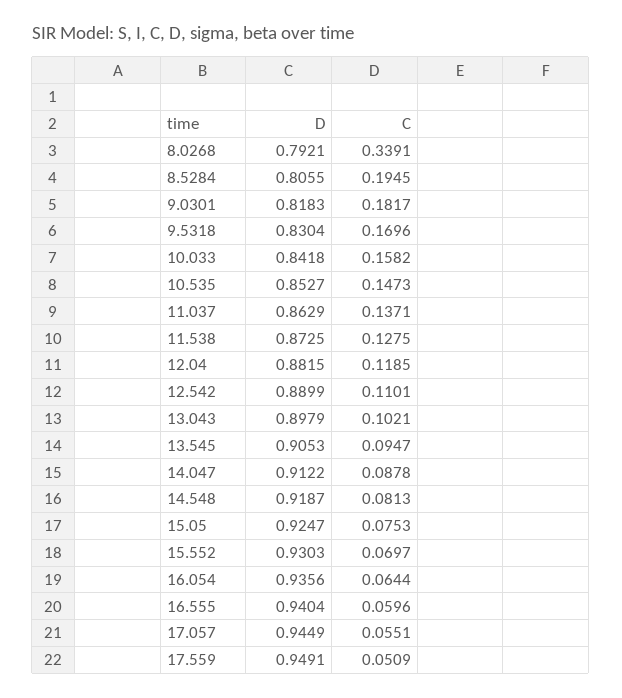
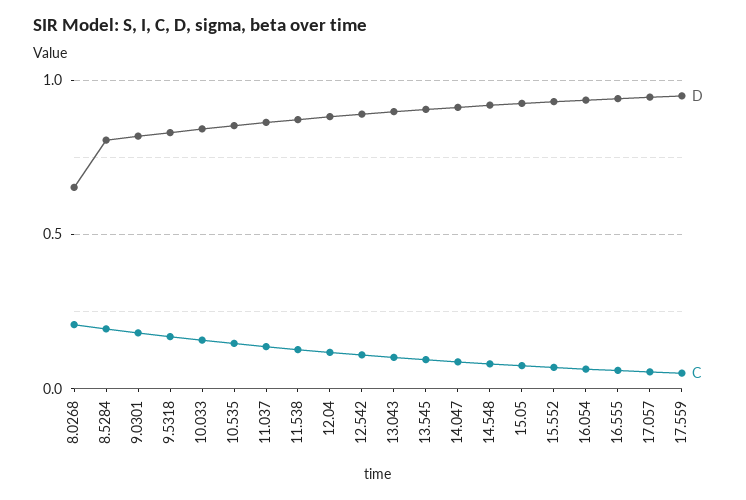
D, 8.0268: 0.7921 -> 0.65
C, 8.0268: 0.3391 -> 0.2

